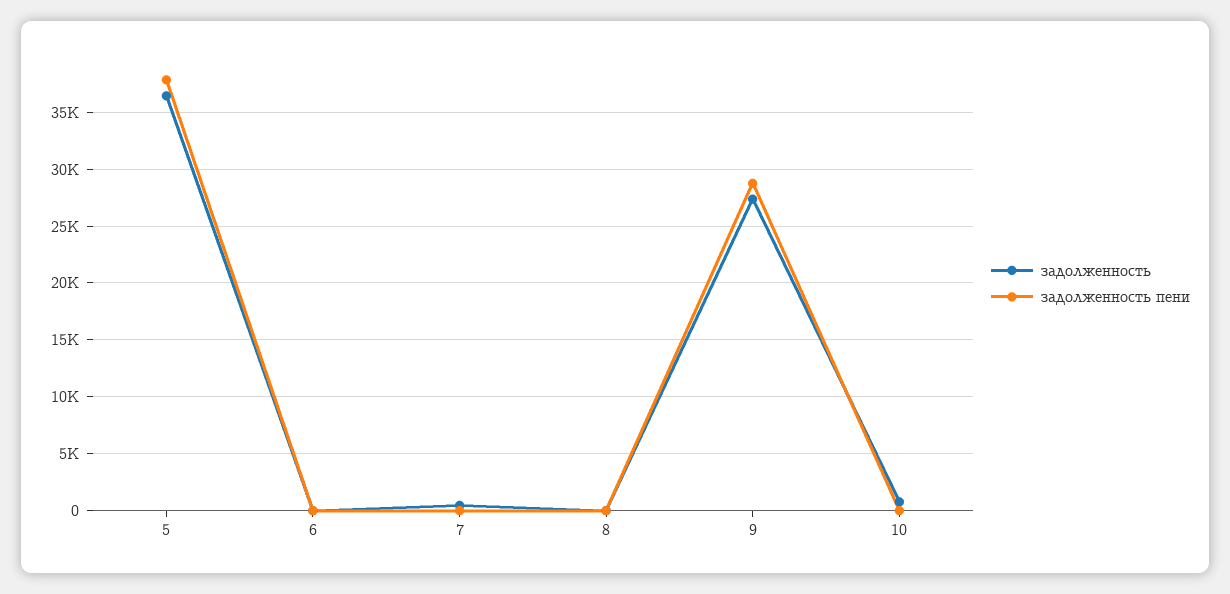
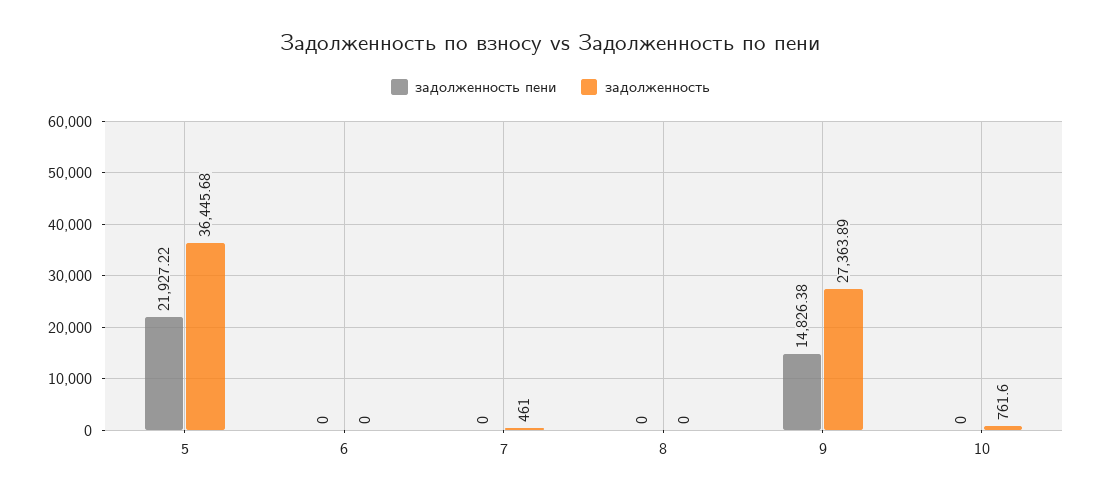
задолженность пени, 5: 38000 -> 21927.22
задолженность пени, 9: 29000 -> 14826.38

